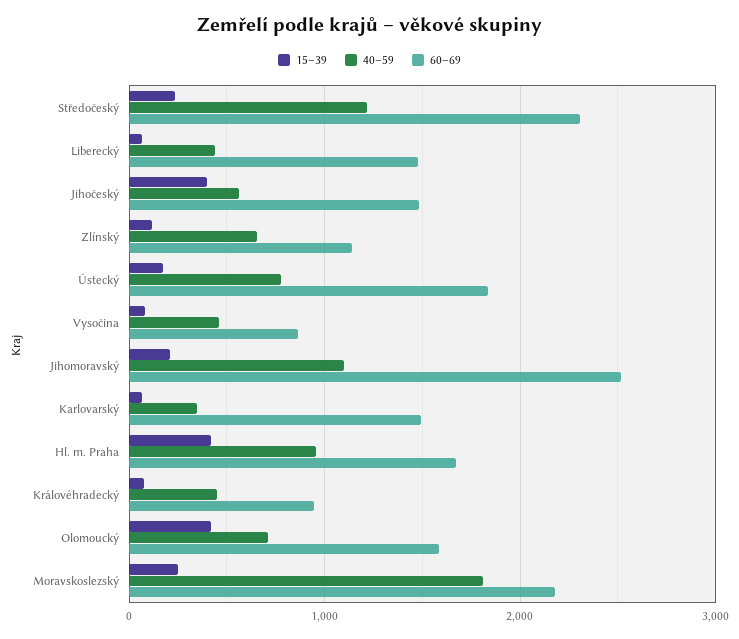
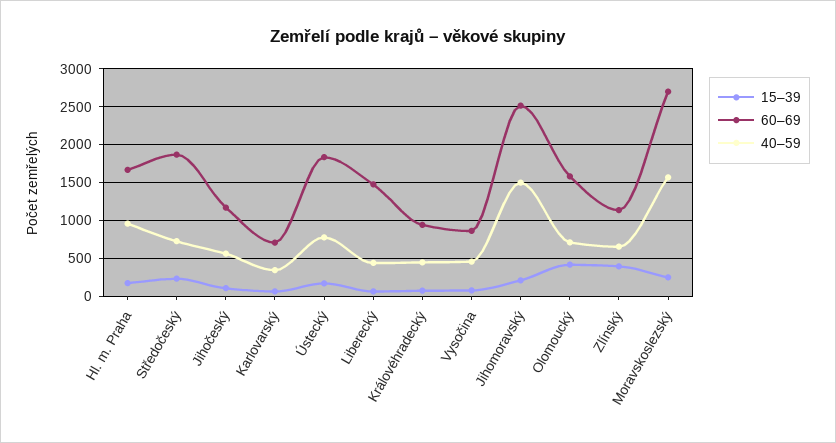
40–59, Středočeský: 1200 -> 700
60–69, Středočeský: 2300 -> 1900
15–39, Jihočeský: 400 -> 100
60–69, Jihočeský: 1500 -> 1200
15–39, Zlínský: 100 -> 400
40–59, Jihomoravský: 1100 -> 1500
60–69, Karlovarský: 1500 -> 700
15–39, Hl. m. Praha: 400 -> 200
40–59, Moravskoslezský: 1800 -> 1600
60–69, Moravskoslezský: 2200 -> 2700

